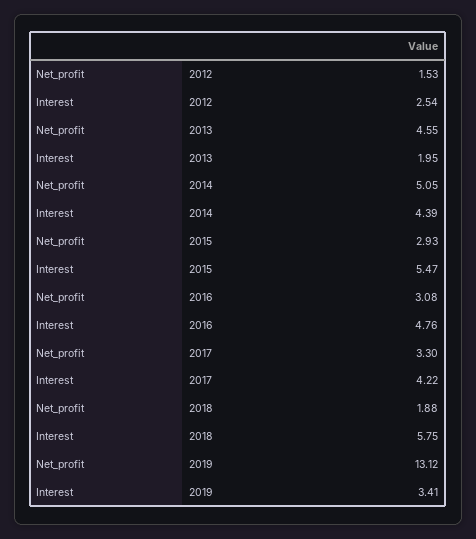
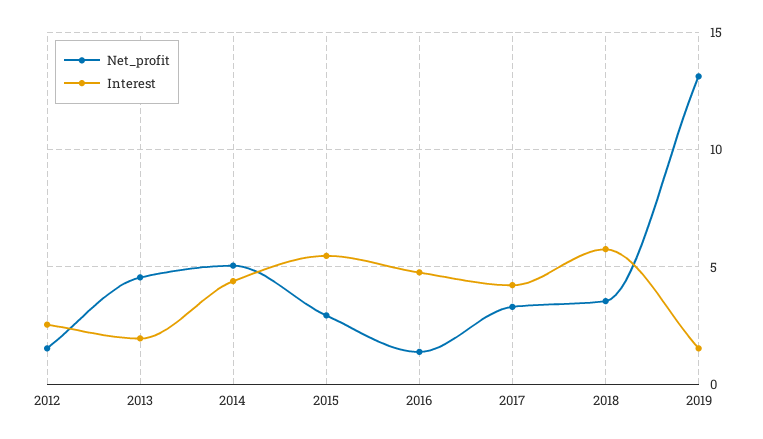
Net_profit, 2016: 3.08 -> 1.5
Net_profit, 2018: 1.88 -> 3.5
Interest, 2019: 3.41 -> 1.5

